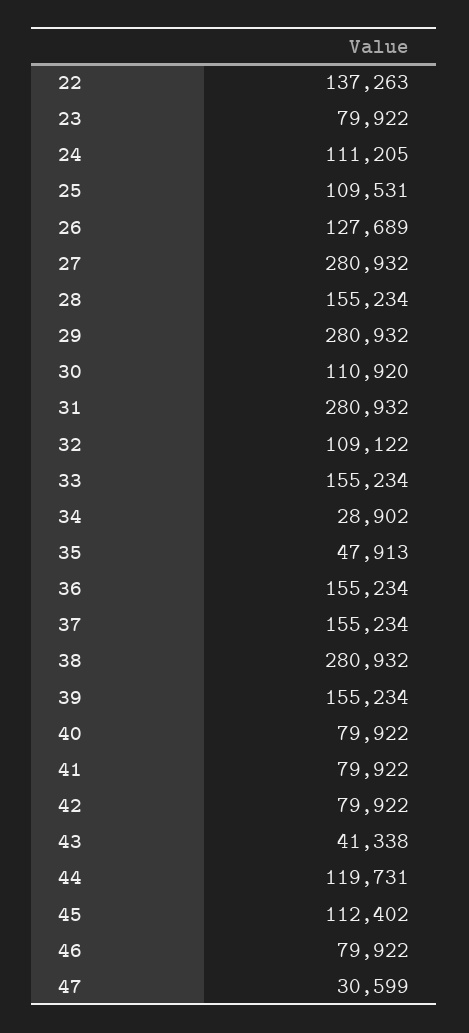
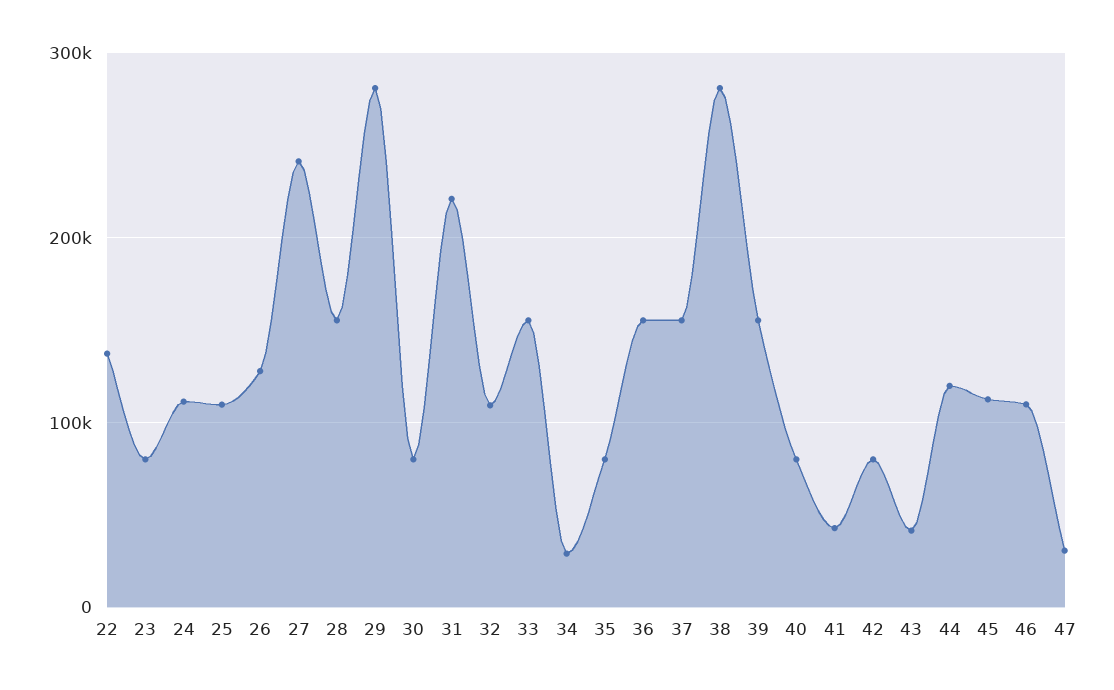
27: 280932 -> 240000
30: 110920 -> 80000
31: 280932 -> 220000
35: 47913 -> 80000
41: 79922 -> 40000
46: 79922 -> 110000

